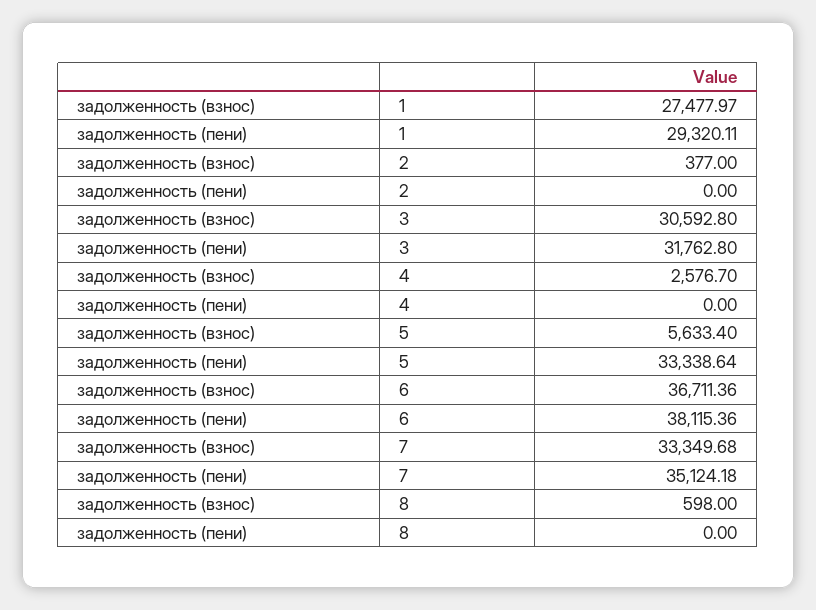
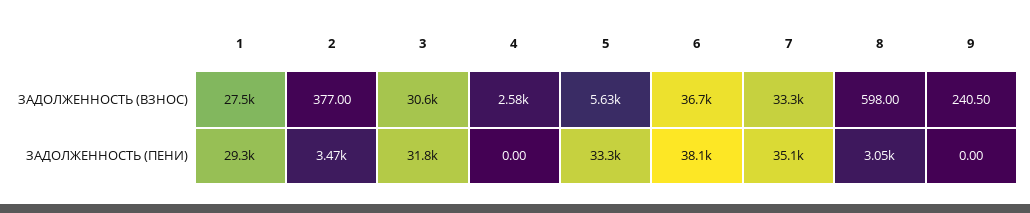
задолженность (пени), 2: 0 -> 3470
задолженность (пени), 8: 0 -> 3050
задолженность (взнос), 9: none -> 240.5
задолженность (пени), 9: none -> 0

